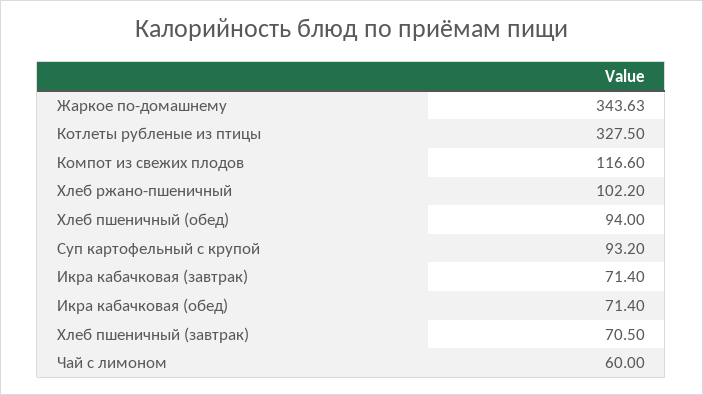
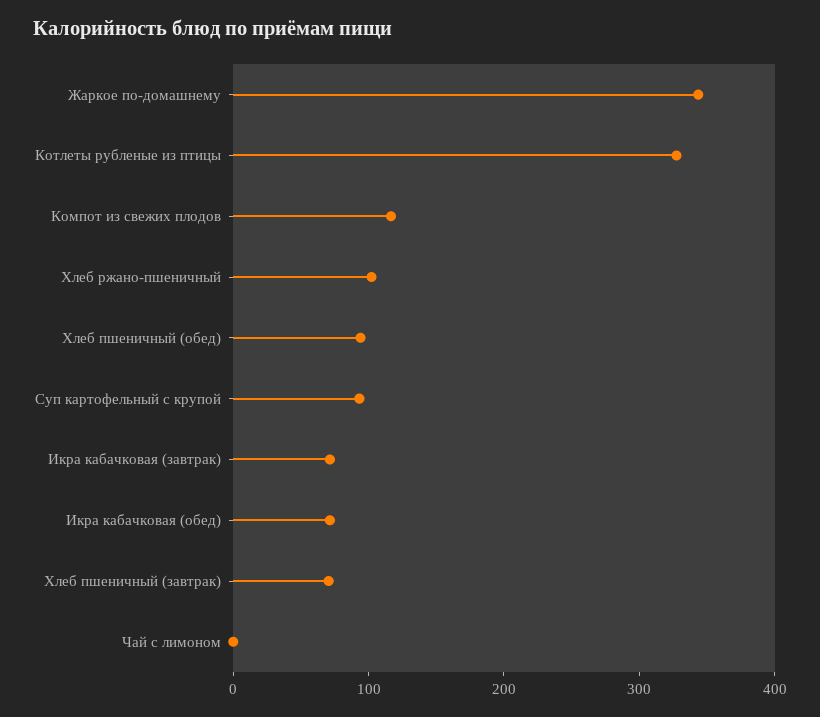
Чай с лимоном: 60 -> 0

